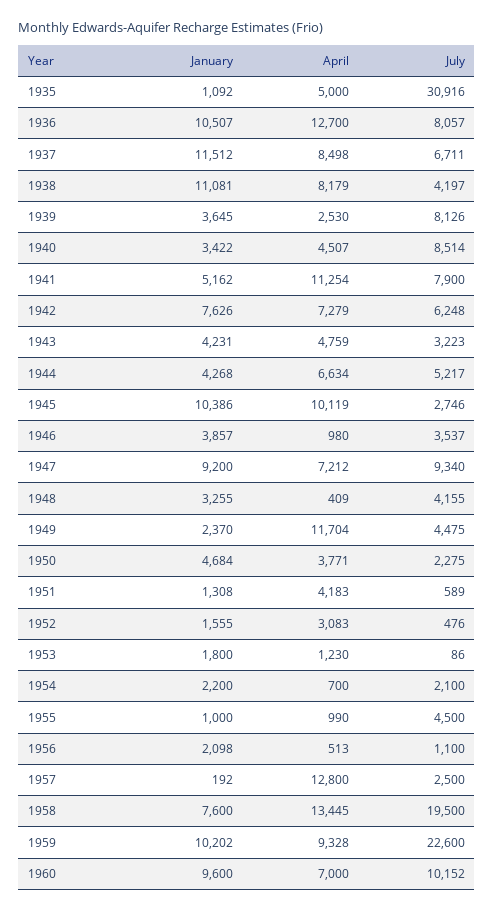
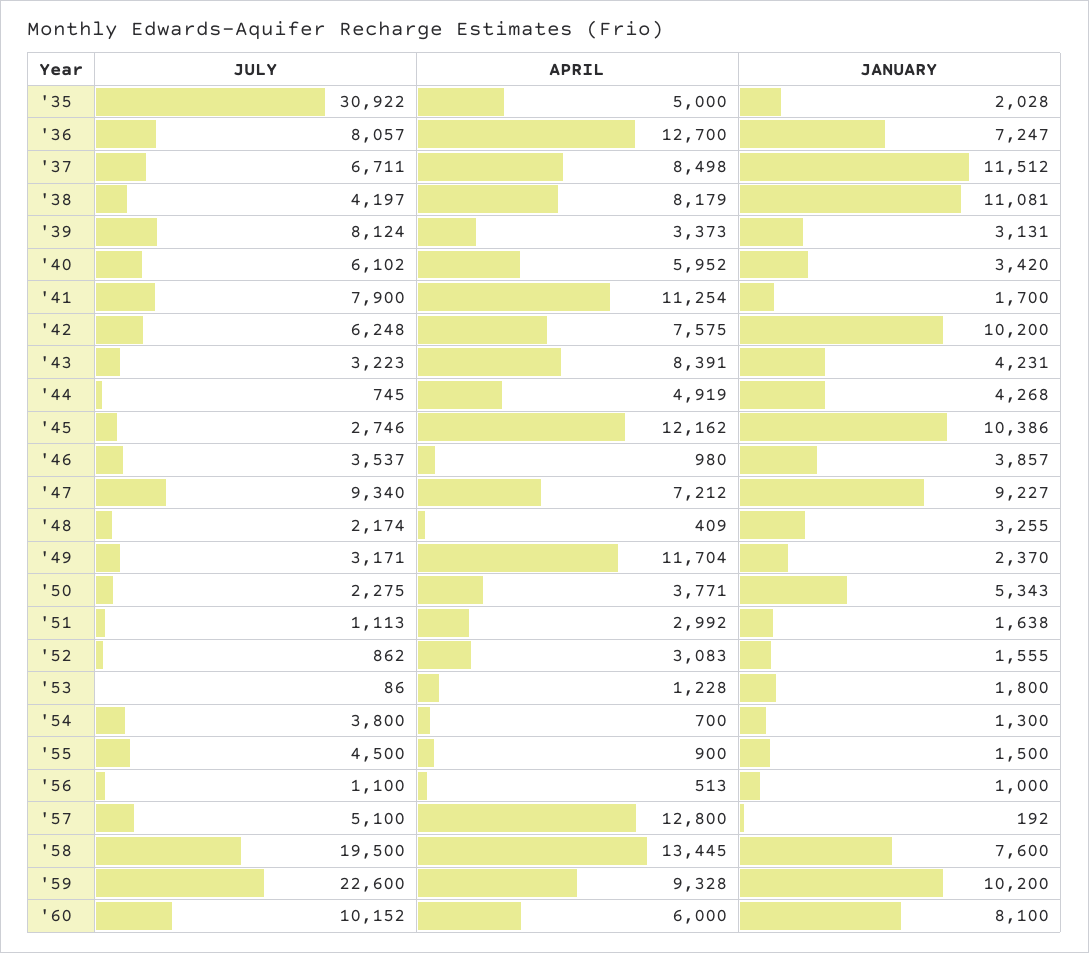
January, 1935: 1092 -> 2028
July, 1935: 30916 -> 30922
January, 1936: 10507 -> 7247
January, 1939: 3645 -> 3131
April, 1939: 2530 -> 3373
July, 1939: 8126 -> 8124
January, 1940: 3422 -> 3420
April, 1940: 4507 -> 5952
July, 1940: 8514 -> 6102
January, 1941: 5162 -> 1700
January, 1942: 7626 -> 10200
April, 1942: 7279 -> 7575
April, 1943: 4759 -> 8391
April, 1944: 6634 -> 4919
July, 1944: 5217 -> 745
April, 1945: 10119 -> 12162
January, 1947: 9200 -> 9227
July, 1948: 4155 -> 2174
July, 1949: 4475 -> 3171
January, 1950: 4684 -> 5343
January, 1951: 1308 -> 1638
April, 1951: 4183 -> 2992
July, 1951: 589 -> 1113
July, 1952: 476 -> 862
April, 1953: 1230 -> 1228
January, 1954: 2200 -> 1300
July, 1954: 2100 -> 3800
January, 1955: 1000 -> 1500
April, 1955: 990 -> 900
January, 1956: 2098 -> 1000
July, 1957: 2500 -> 5100
January, 1959: 10202 -> 10200
January, 1960: 9600 -> 8100
April, 1960: 7000 -> 6000

